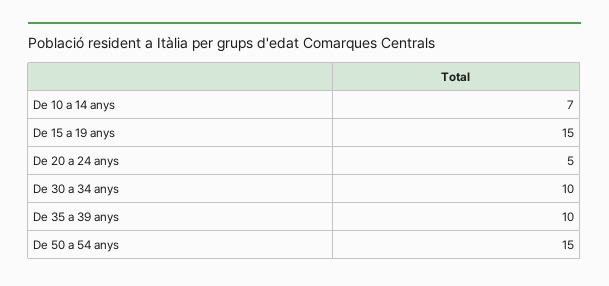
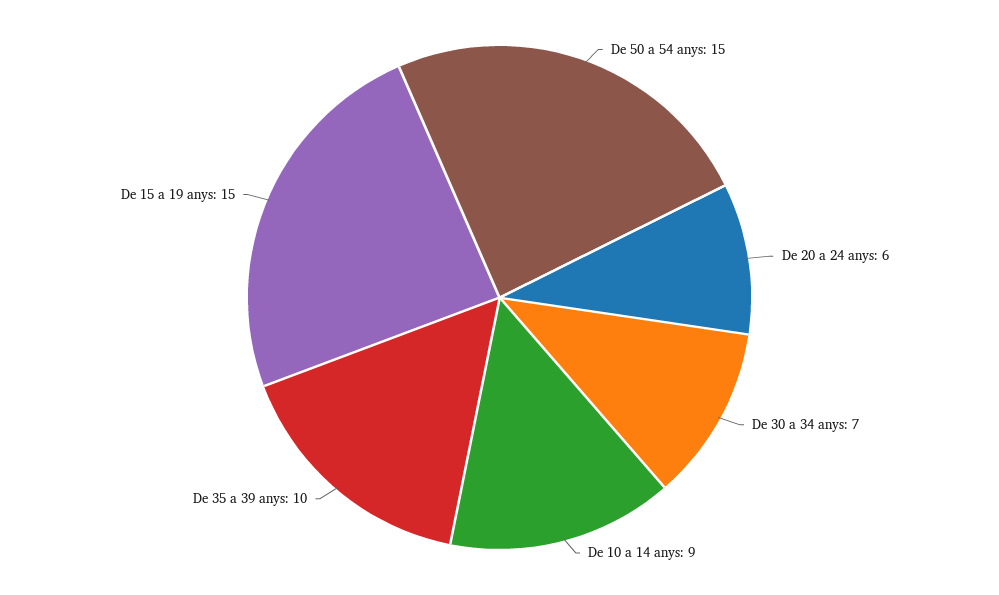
De 10 a 14 anys: 7 -> 9
De 20 a 24 anys: 5 -> 6
De 30 a 34 anys: 10 -> 7

